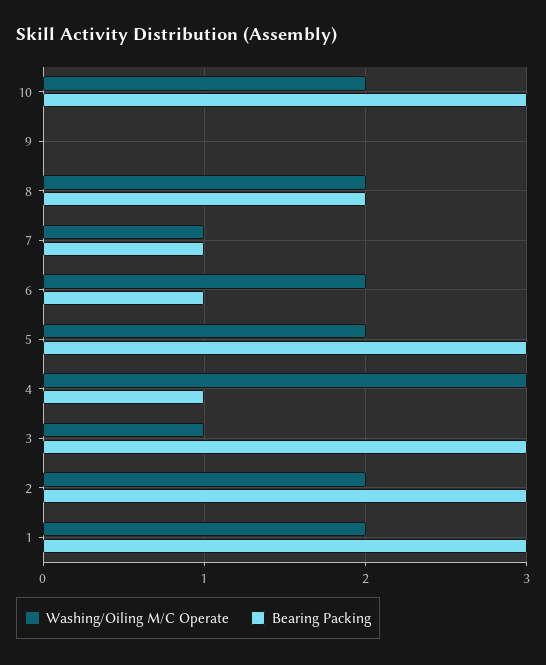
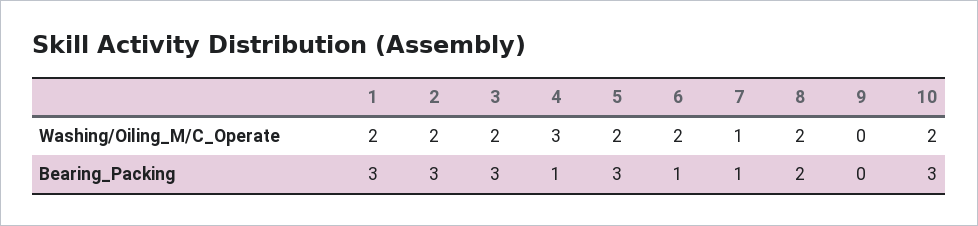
Washing/Oiling M/C Operate, 3: 1 -> 2

